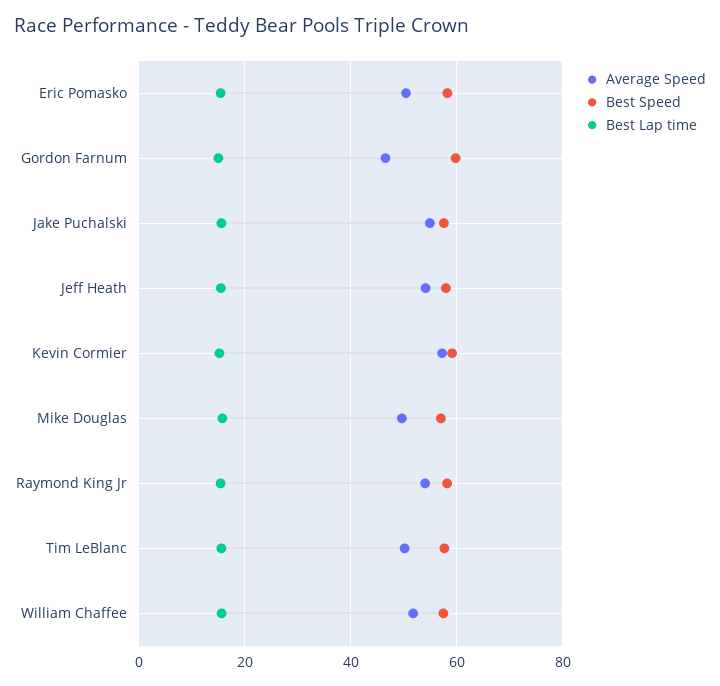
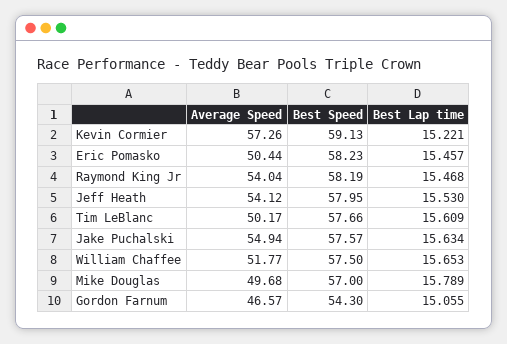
Best Speed, Gordon Farnum: 60 -> 54.3

